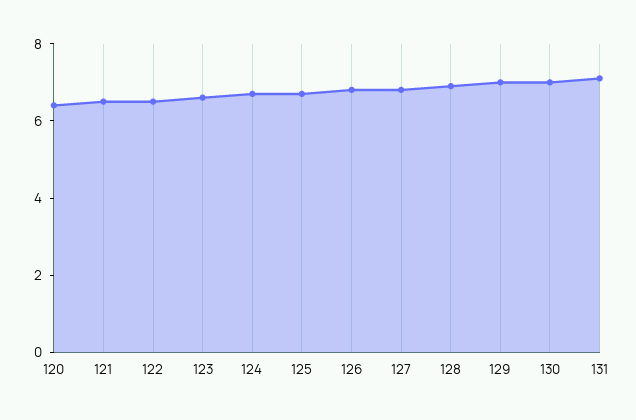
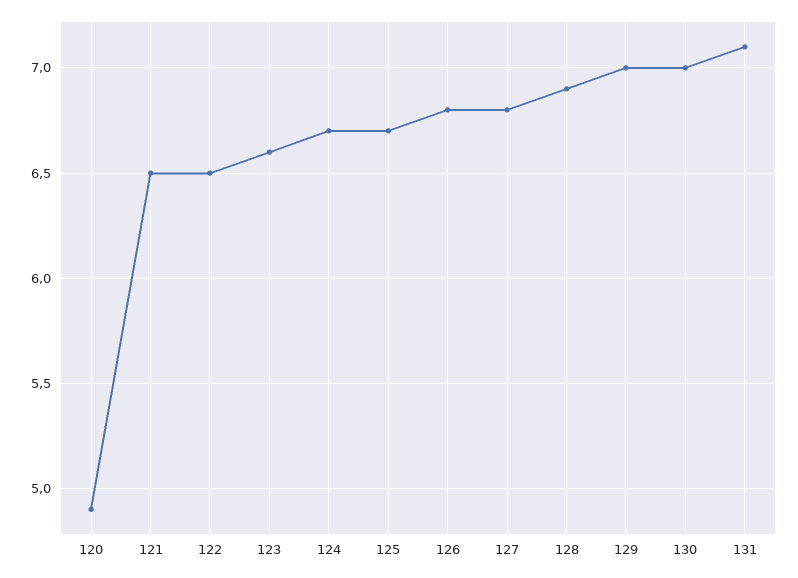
120: 6.5 -> 4.9

